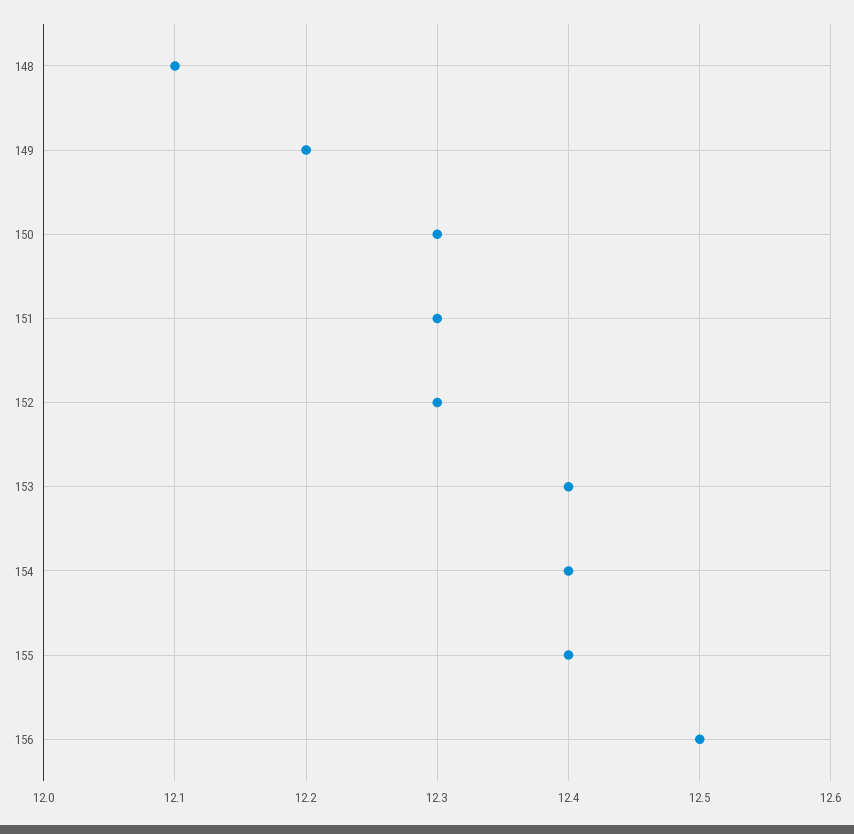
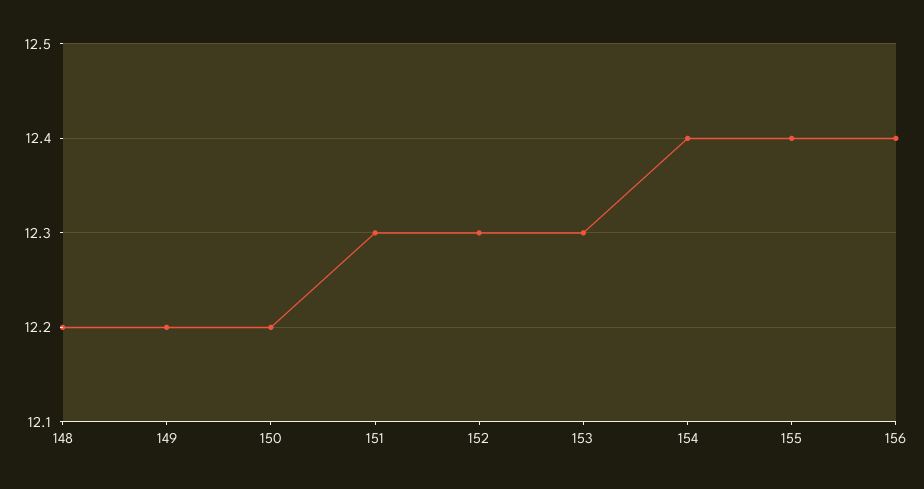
148: 12.1 -> 12.2
150: 12.3 -> 12.2
153: 12.4 -> 12.3
156: 12.5 -> 12.4

